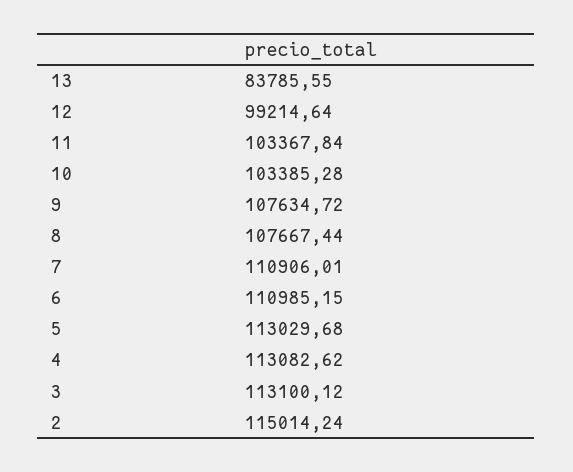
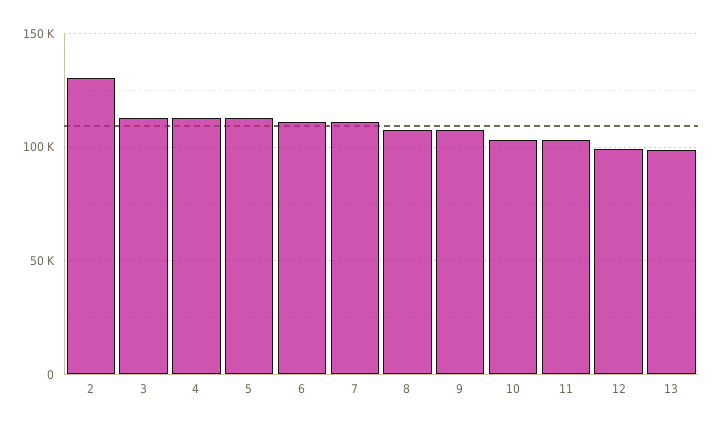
13: 83785.55 -> 100000
2: 115014.24 -> 130000

